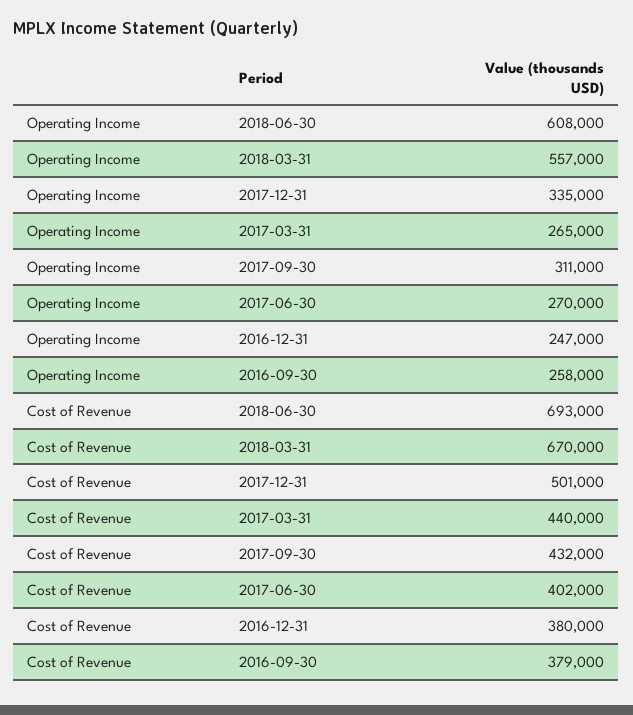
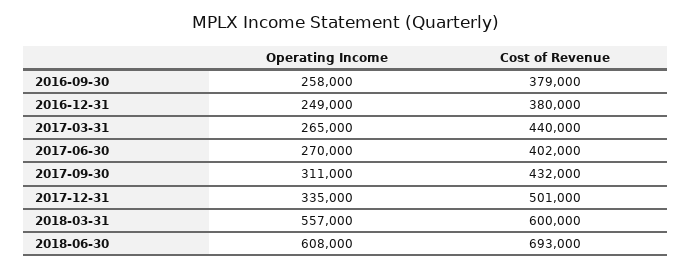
Operating Income, 2016-12-31: 247000 -> 249000
Cost of Revenue, 2018-03-31: 670000 -> 600000

